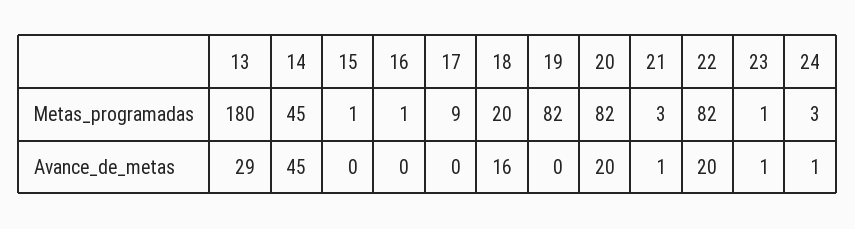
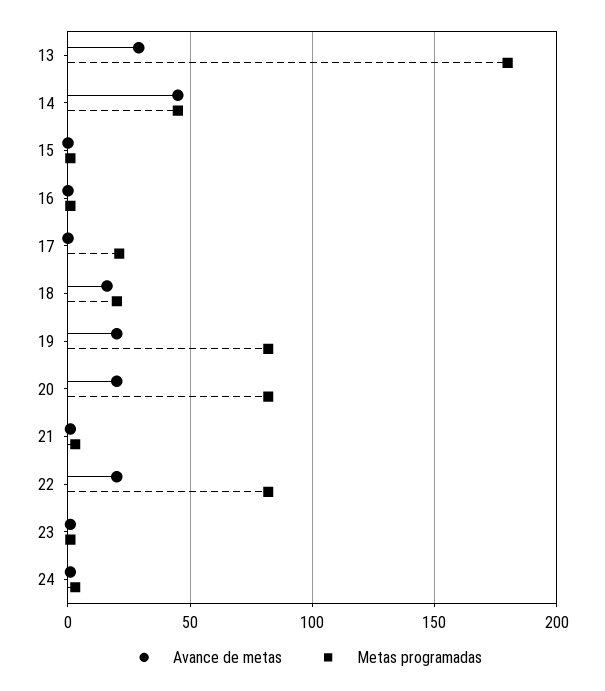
Metas_programadas, 17: 9 -> 20
Avance_de_metas, 19: 0 -> 20

